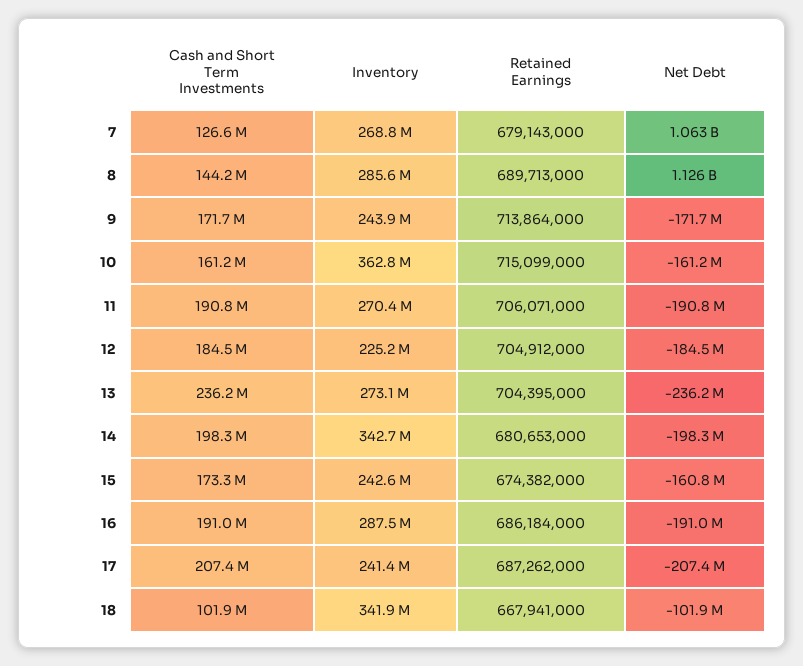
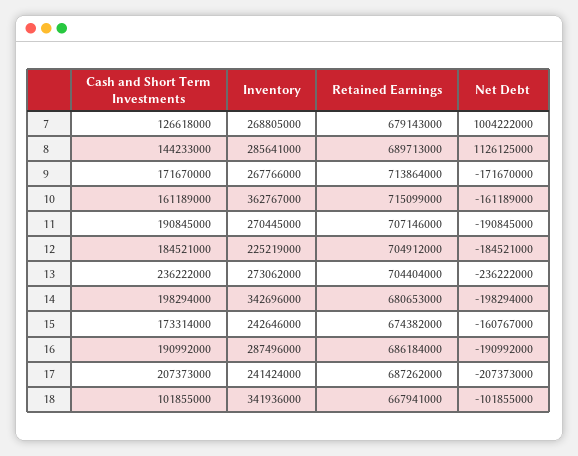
Net Debt, 7: 1063000000 -> 1004222000
Inventory, 9: 243900000 -> 267766000
Retained Earnings, 11: 706071000 -> 707146000
Retained Earnings, 13: 704395000 -> 704404000

